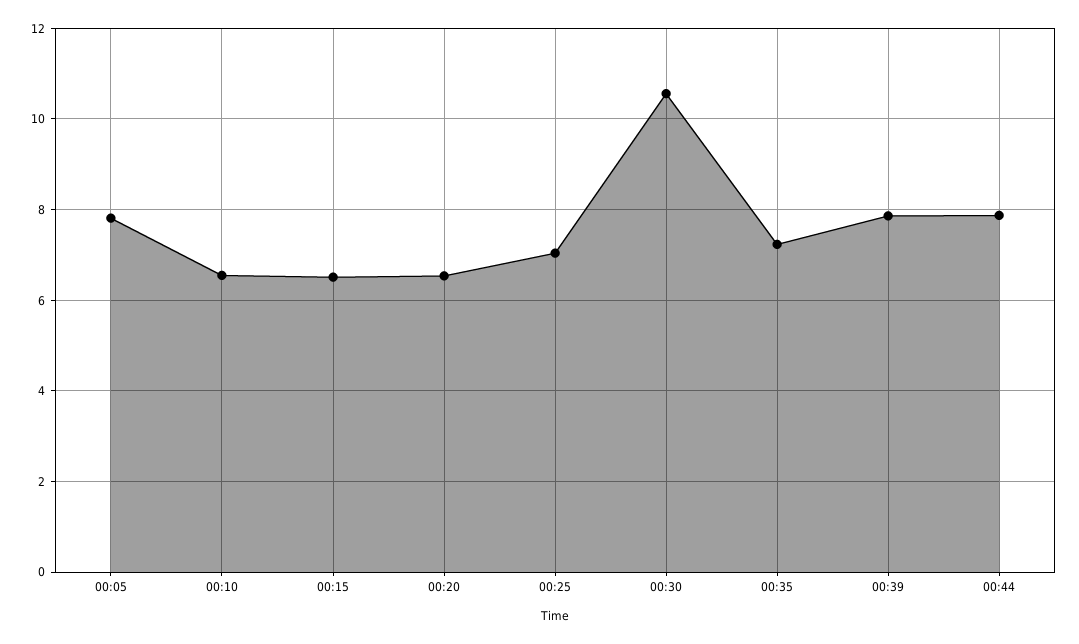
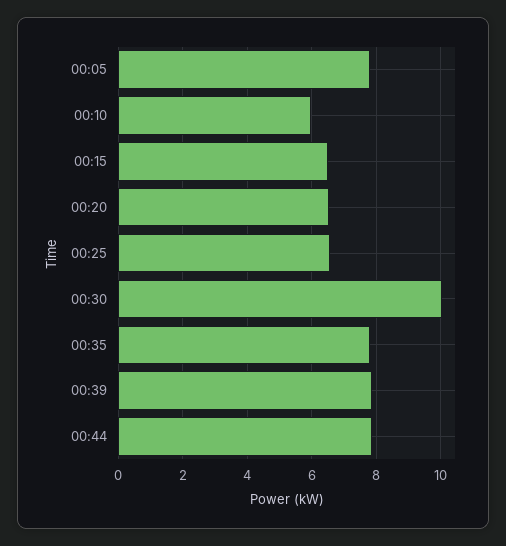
00:10: 6.6 -> 6
00:25: 7 -> 6.6
00:30: 10.6 -> 10
00:35: 7.2 -> 7.8

